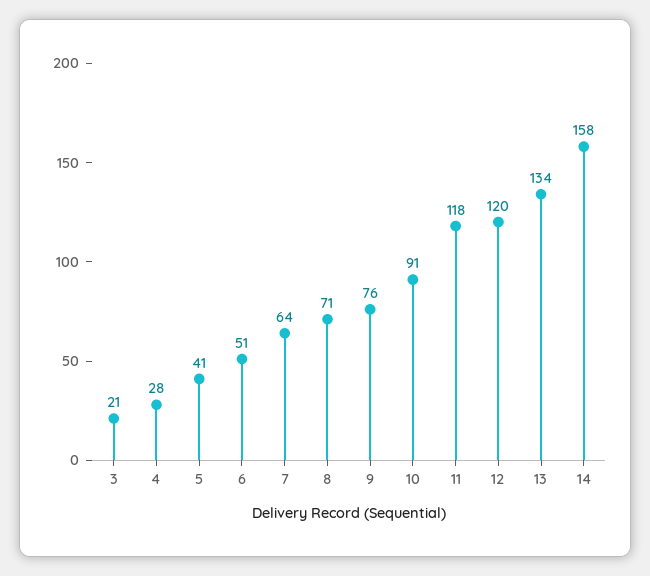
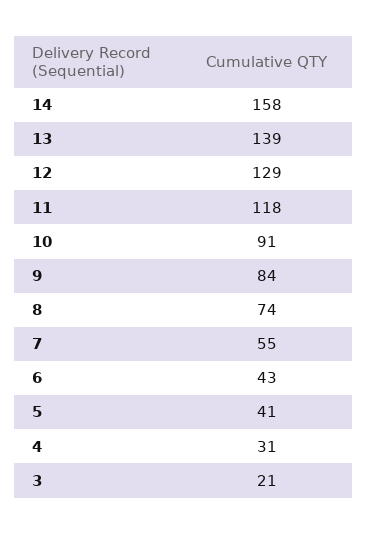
4: 28 -> 31
6: 51 -> 43
7: 64 -> 55
8: 71 -> 74
9: 76 -> 84
12: 120 -> 129
13: 134 -> 139

